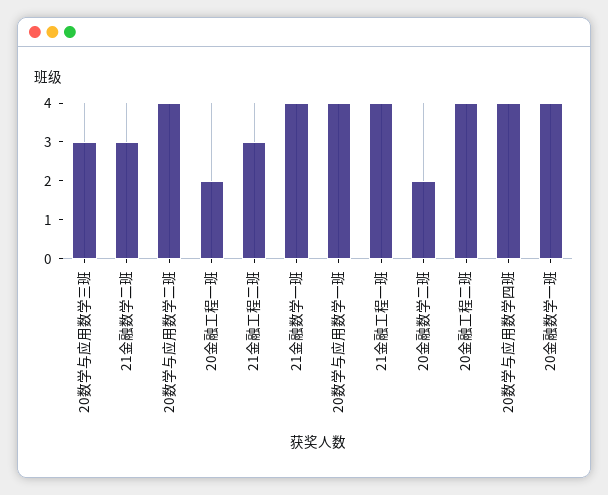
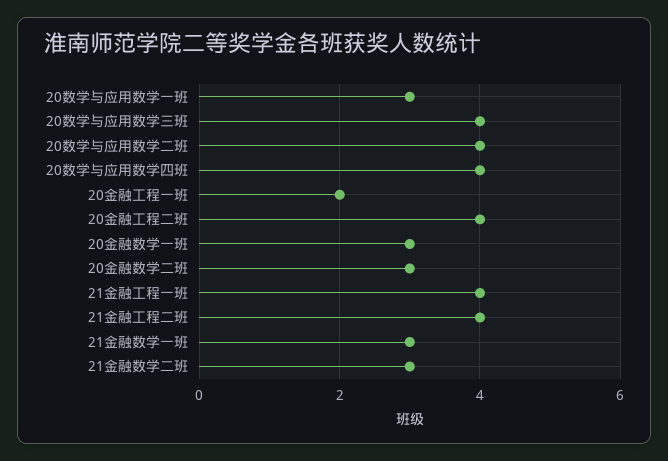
20数学与应用数学三班: 3 -> 4
21金融工程二班: 3 -> 4
21金融数学一班: 4 -> 3
20数学与应用数学一班: 4 -> 3
20金融数学二班: 2 -> 3
20金融数学一班: 4 -> 3

